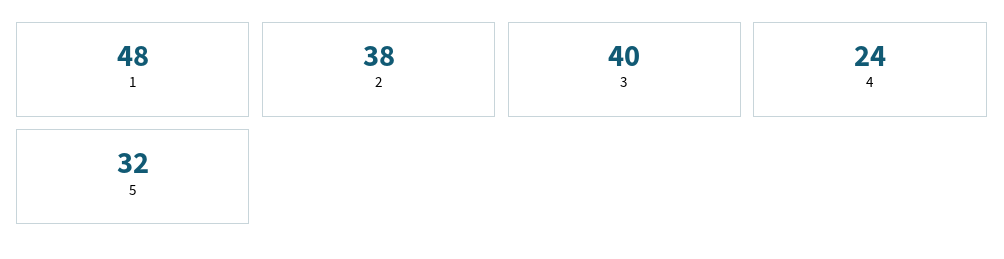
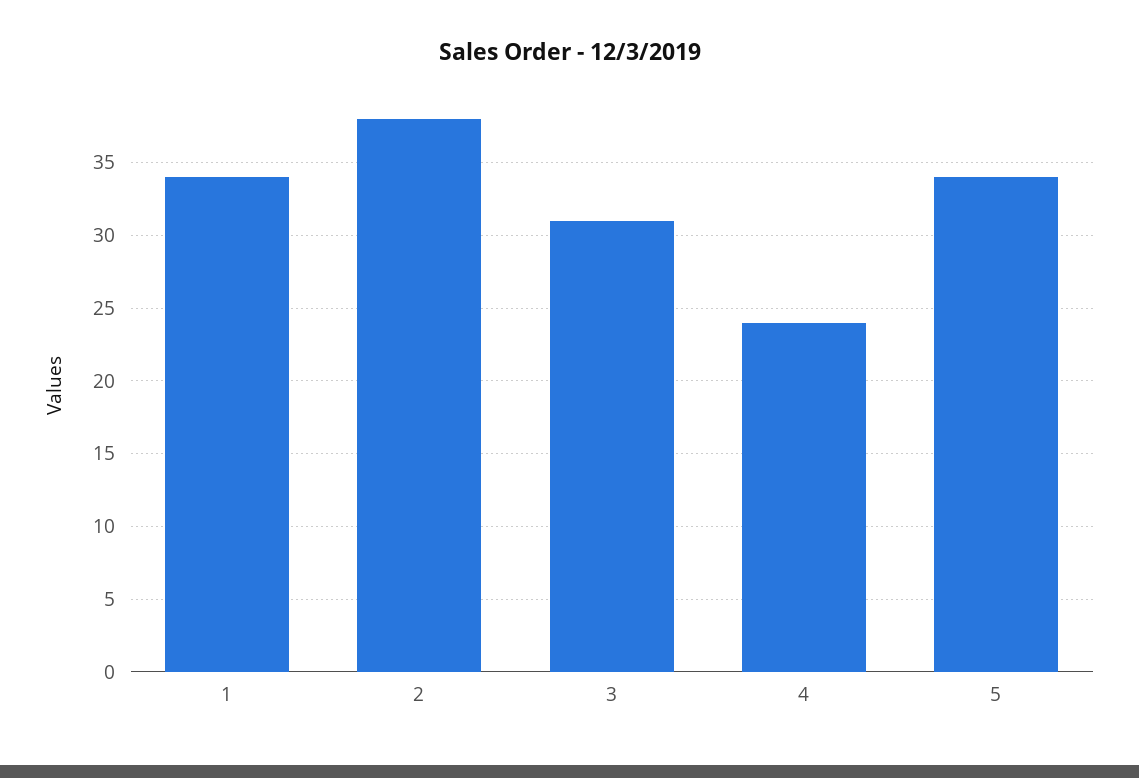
1: 48 -> 34
3: 40 -> 31
5: 32 -> 34

